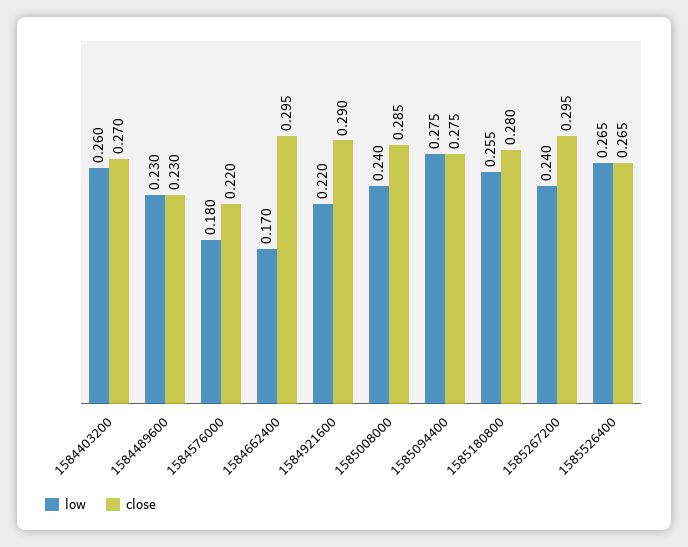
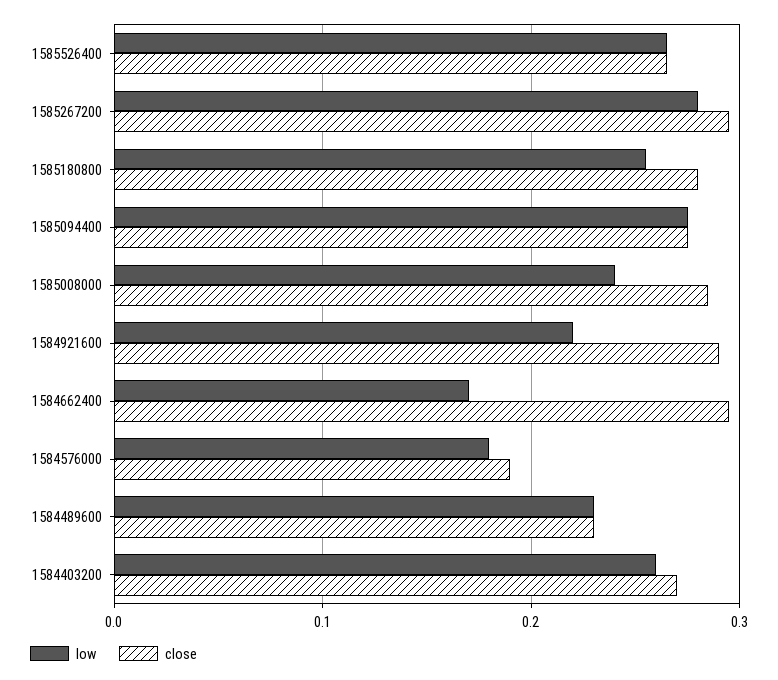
close, 1584576000: 0.22 -> 0.19
low, 1585267200: 0.24 -> 0.28

